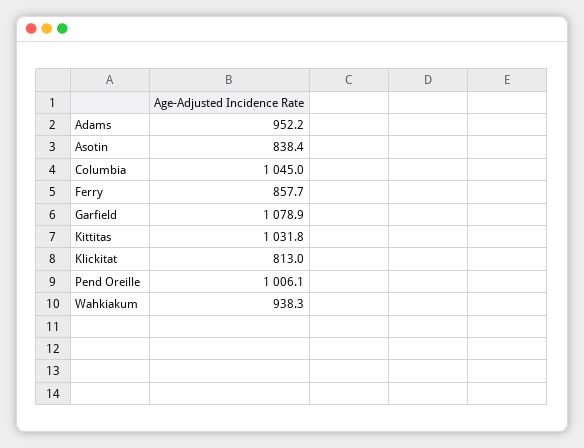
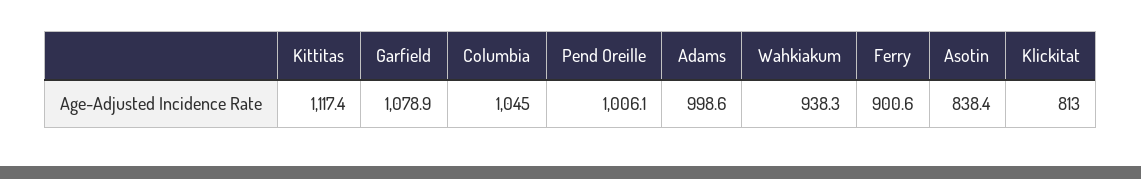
Adams: 952.2 -> 998.6
Ferry: 857.7 -> 900.6
Kittitas: 1031.8 -> 1117.4

